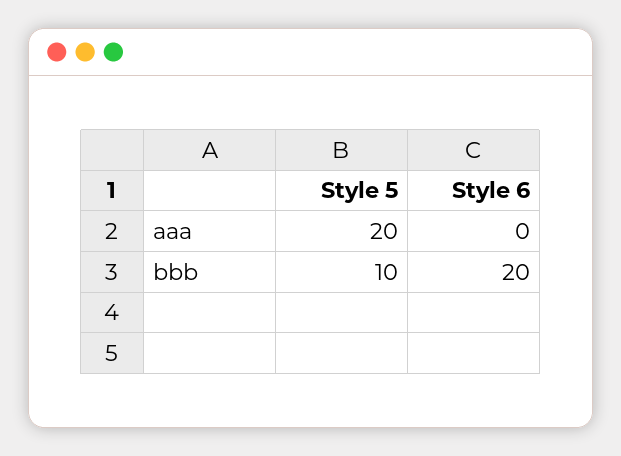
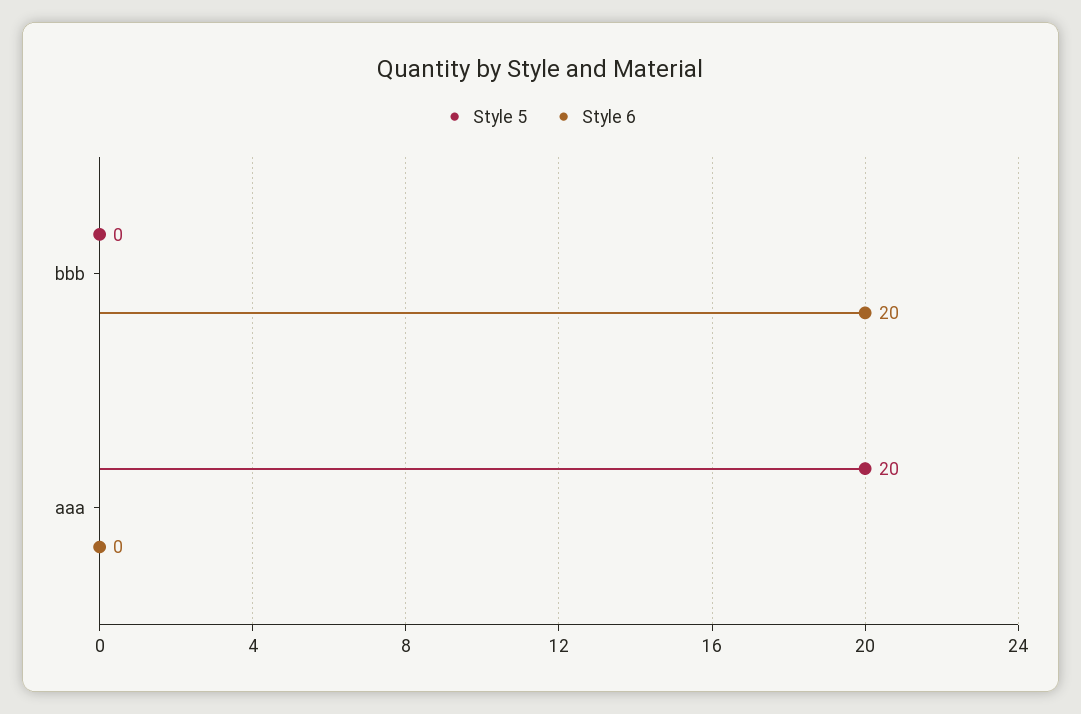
Style 5, bbb: 10 -> 0

